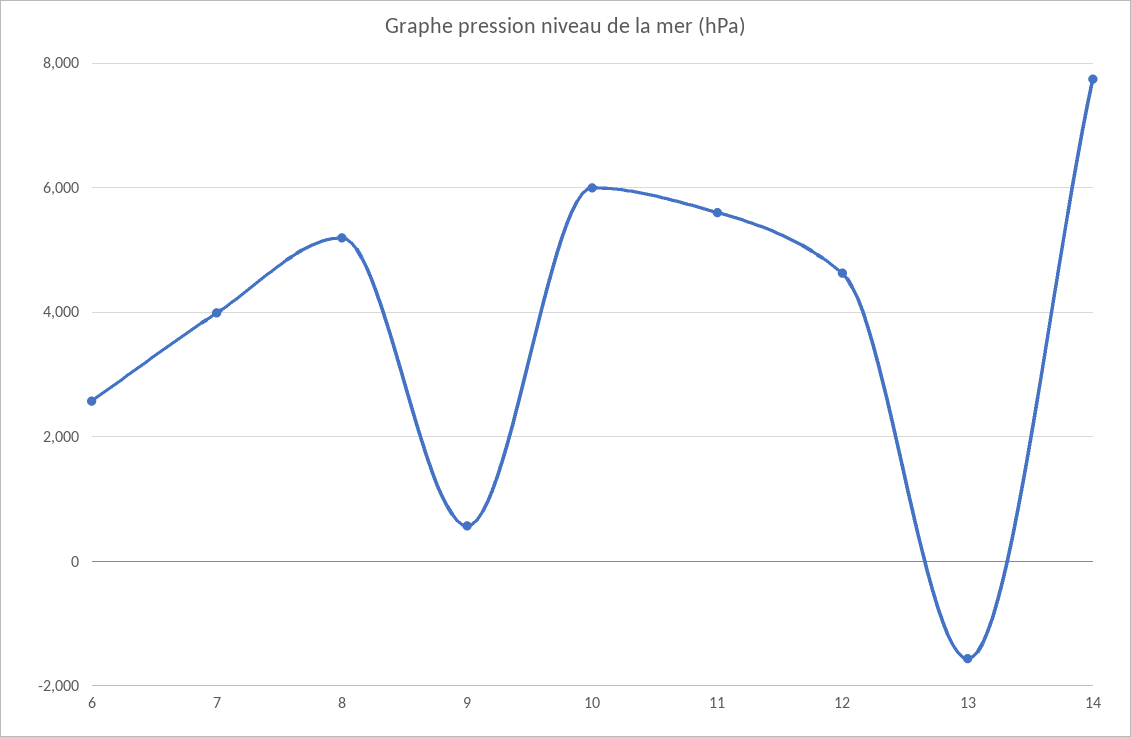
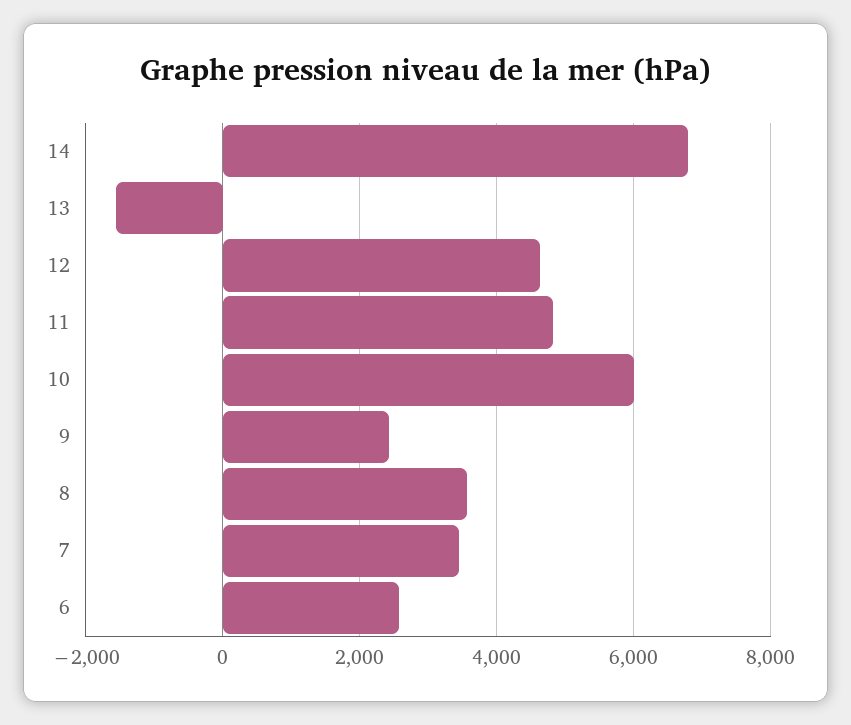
7: 4000 -> 3400
8: 5200 -> 3600
9: 600 -> 2400
11: 5600 -> 4800
14: 7800 -> 6800

